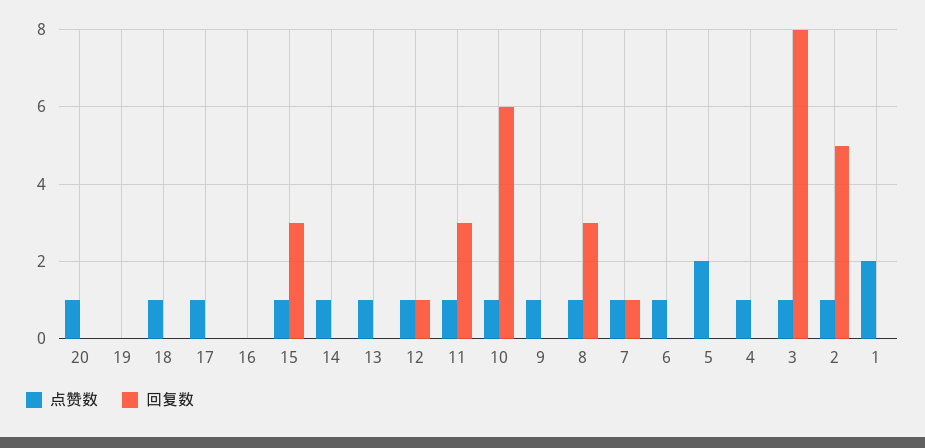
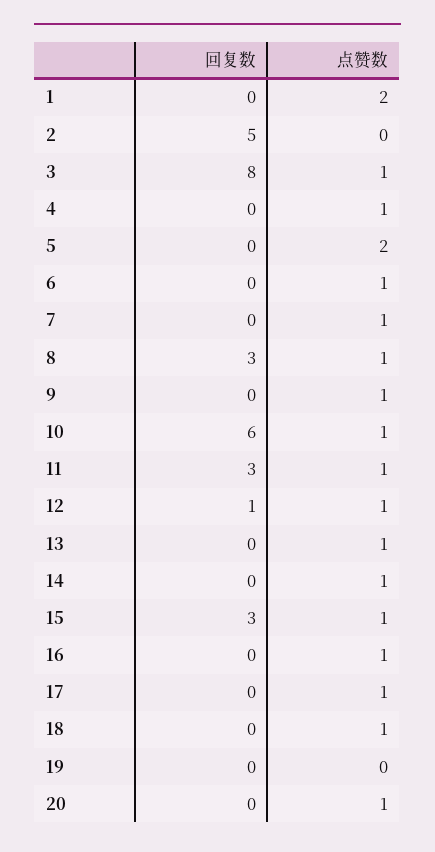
点赞数, 16: 0 -> 1
回复数, 7: 1 -> 0
点赞数, 2: 1 -> 0

